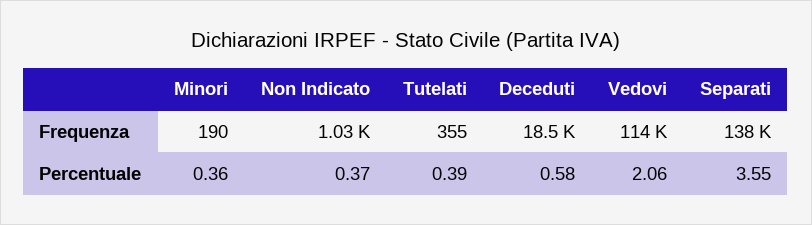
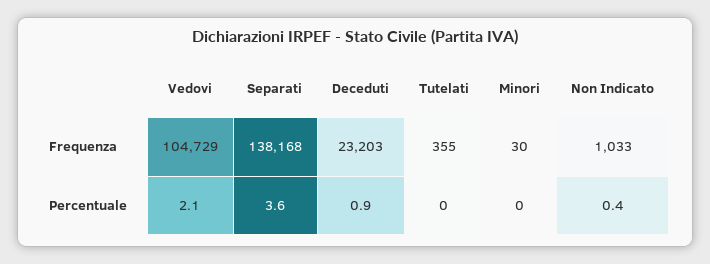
Minori, Frequenza: 190 -> 30
Deceduti, Frequenza: 18500 -> 23203
Vedovi, Frequenza: 114000 -> 104729
Minori, Percentuale: 0.36 -> 0
Tutelati, Percentuale: 0.39 -> 0
Deceduti, Percentuale: 0.58 -> 0.9

